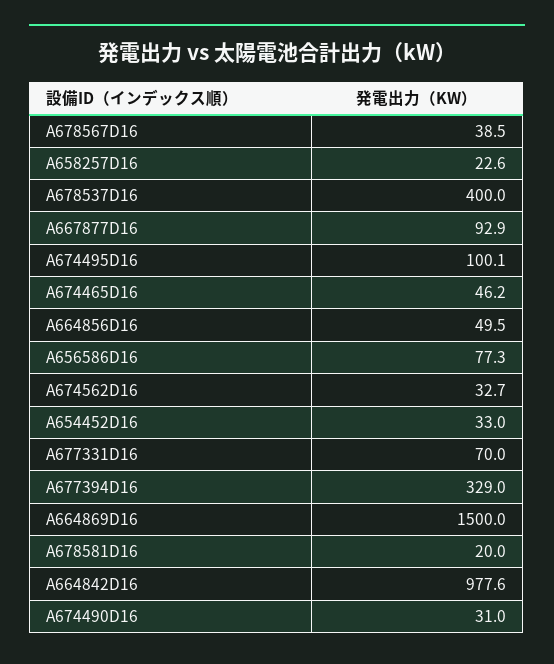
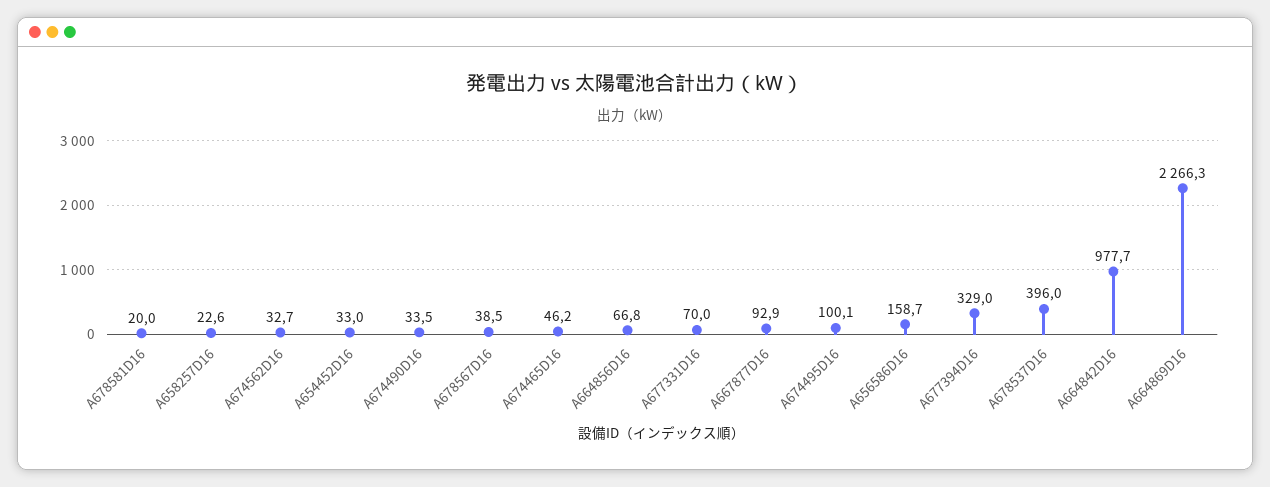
A678537D16: 400 -> 396
A664856D16: 49.5 -> 66.8
A656586D16: 77.3 -> 158.7
A664869D16: 1500 -> 2266.3
A664842D16: 977.6 -> 977.7
A674490D16: 31 -> 33.5

